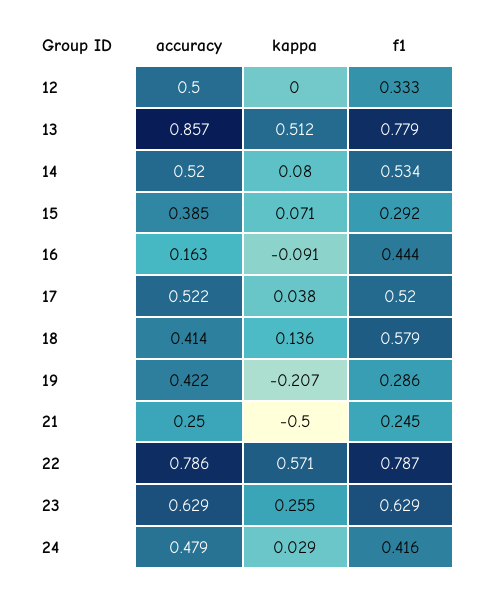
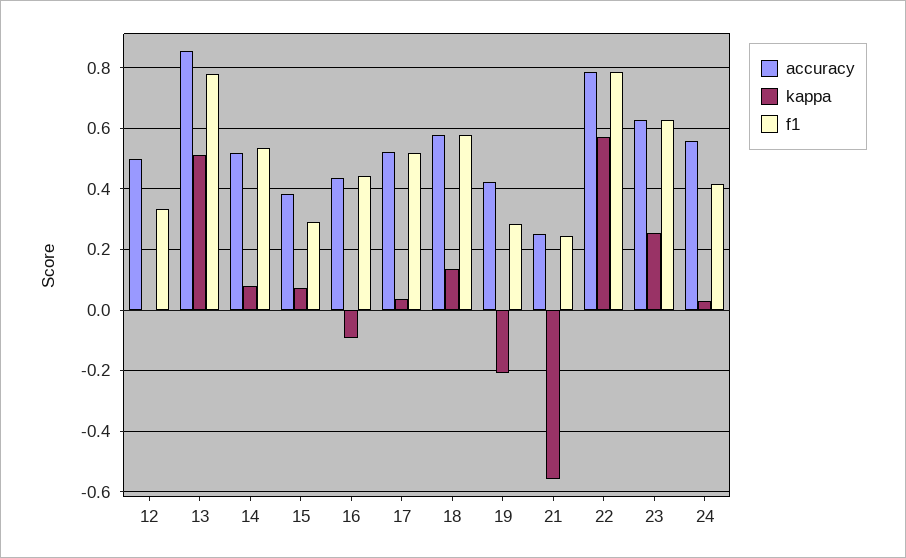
accuracy, 16: 0.163 -> 0.44
accuracy, 18: 0.414 -> 0.58
kappa, 21: -0.5 -> -0.56
accuracy, 24: 0.479 -> 0.56

